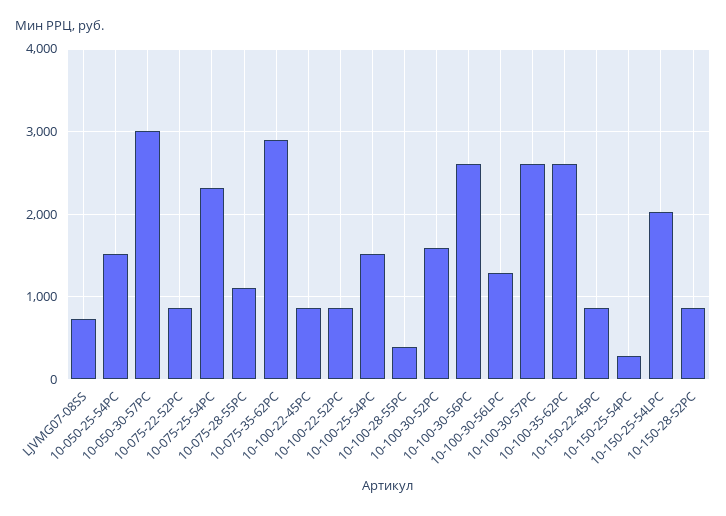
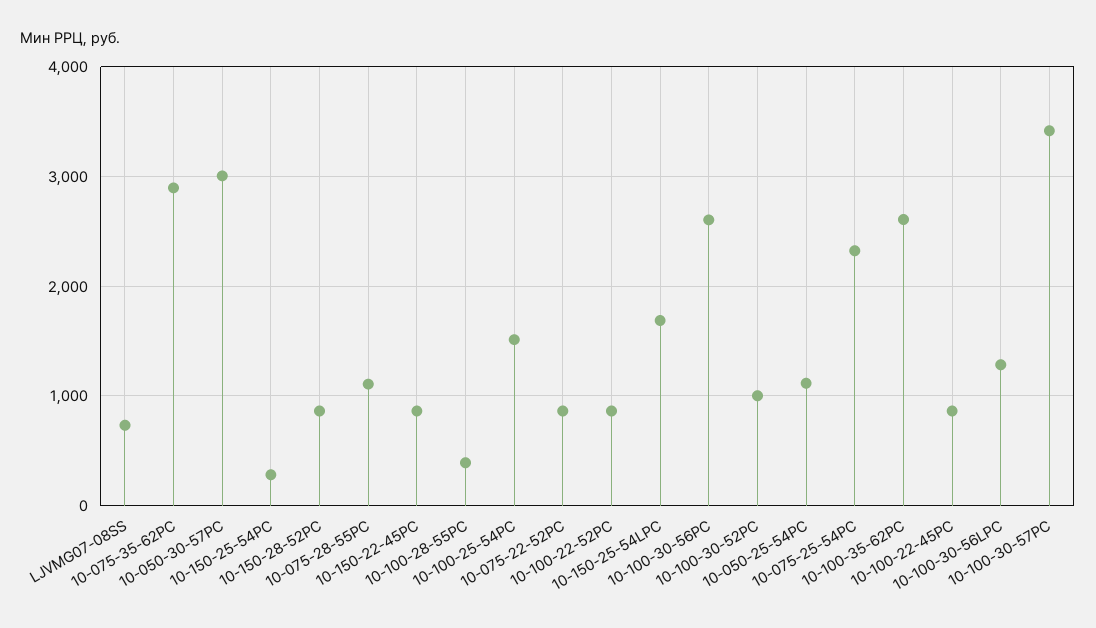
10-050-25-54PC: 1500 -> 1100
10-100-30-52PC: 1600 -> 1000
10-100-30-57PC: 2600 -> 3400
10-150-25-54LPC: 2000 -> 1700

